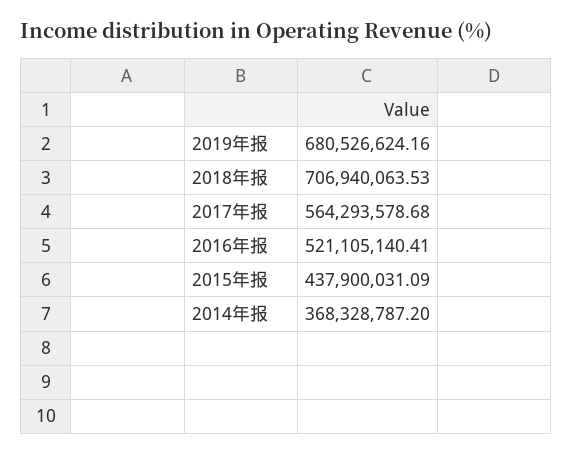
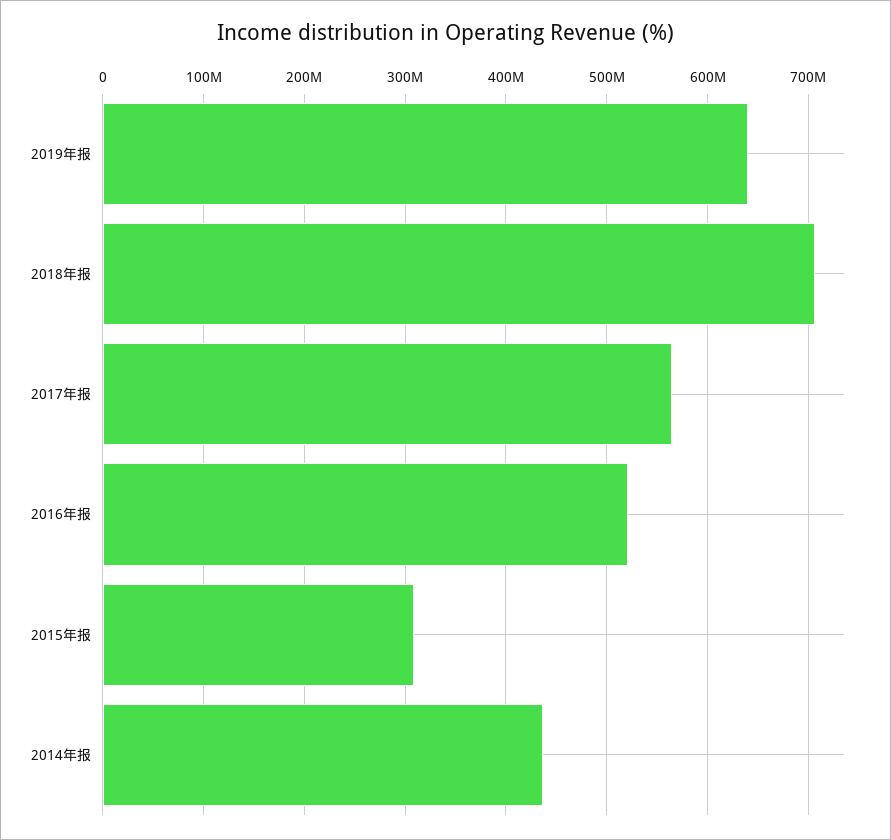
2019年报: 680526624.16 -> 640000000
2015年报: 437900031.09 -> 310000000
2014年报: 368328787.2 -> 440000000

